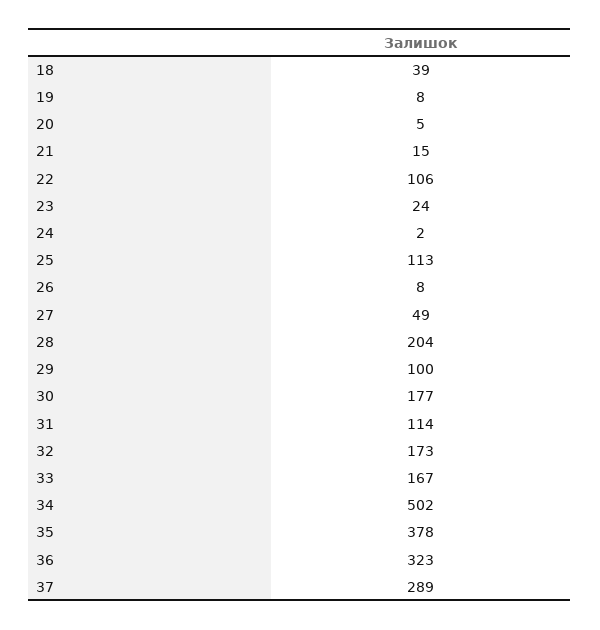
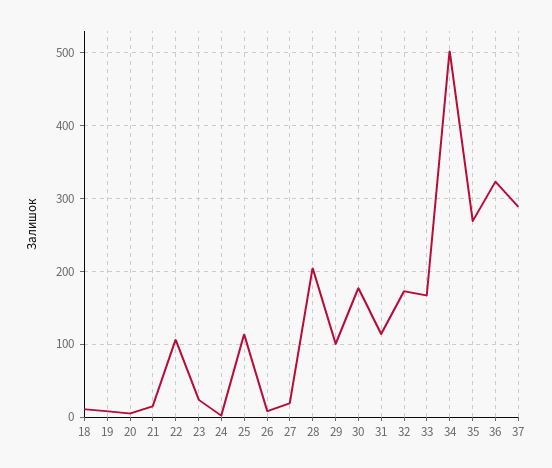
18: 39 -> 10
27: 49 -> 20
35: 378 -> 270

